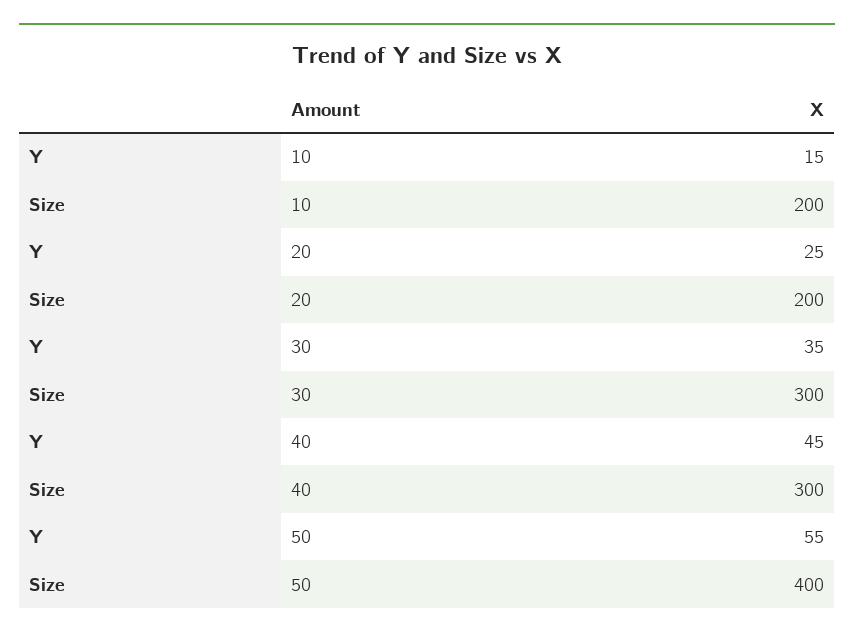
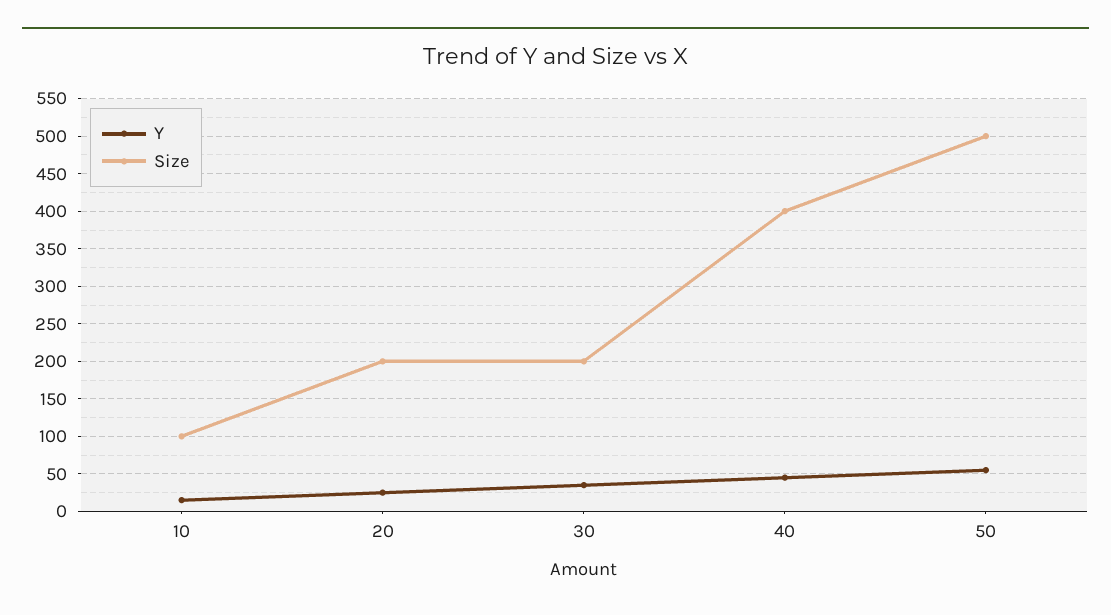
Size, 10: 200 -> 100
Size, 30: 300 -> 200
Size, 40: 300 -> 400
Size, 50: 400 -> 500

